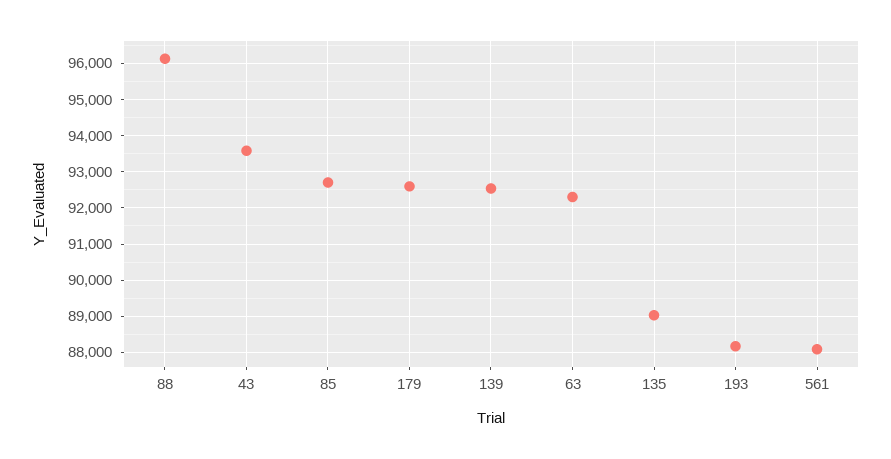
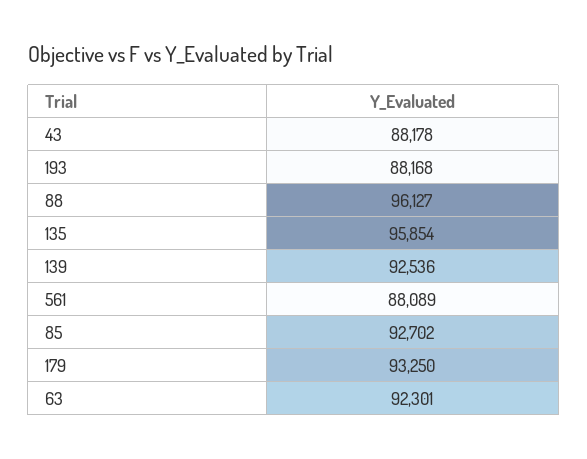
43: 93600 -> 88178
179: 92600 -> 93250
135: 89000 -> 95854

